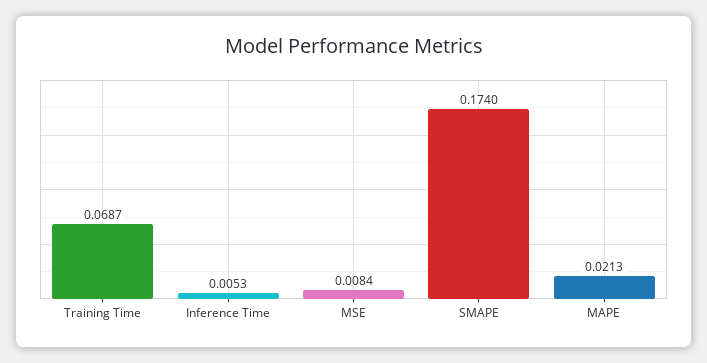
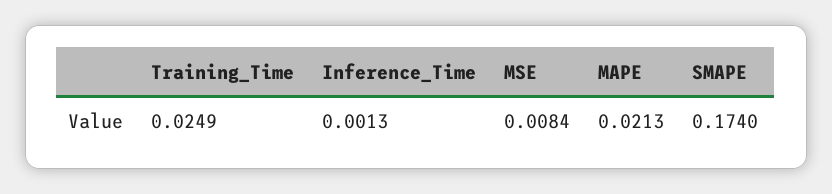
Training Time: 0.0687 -> 0.0249
Inference Time: 0.0053 -> 0.0013

